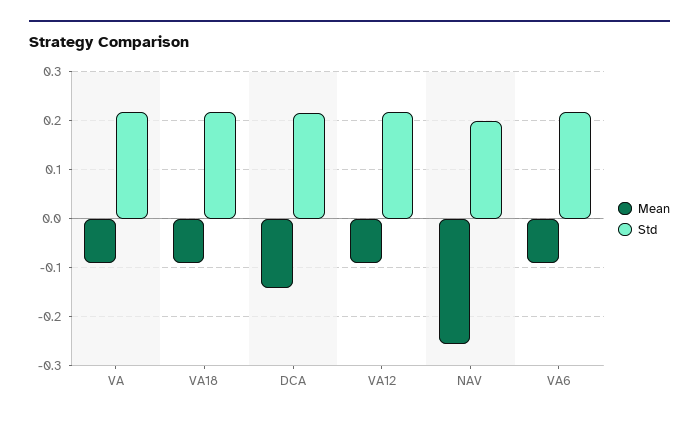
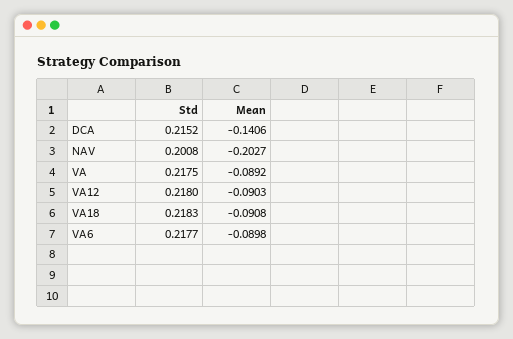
Mean, NAV: -0.26 -> -0.2027

